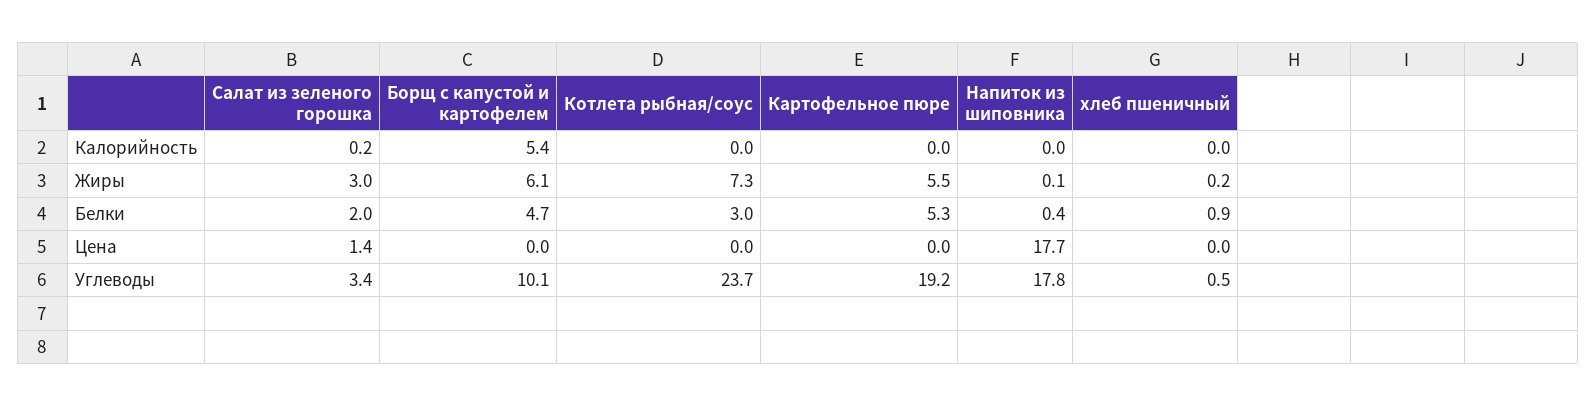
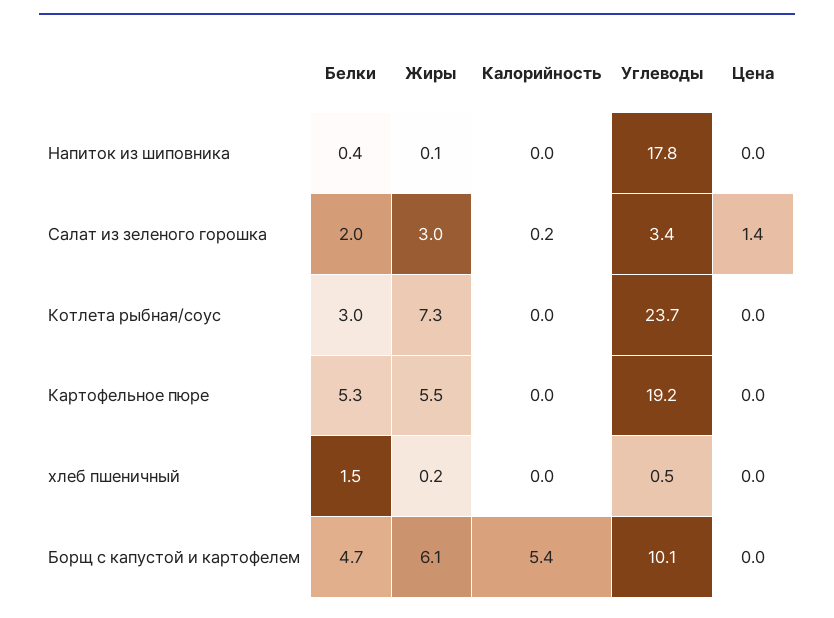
хлеб пшеничный, Белки: 0.9 -> 1.5
Напиток из шиповника, Цена: 17.7 -> 0

